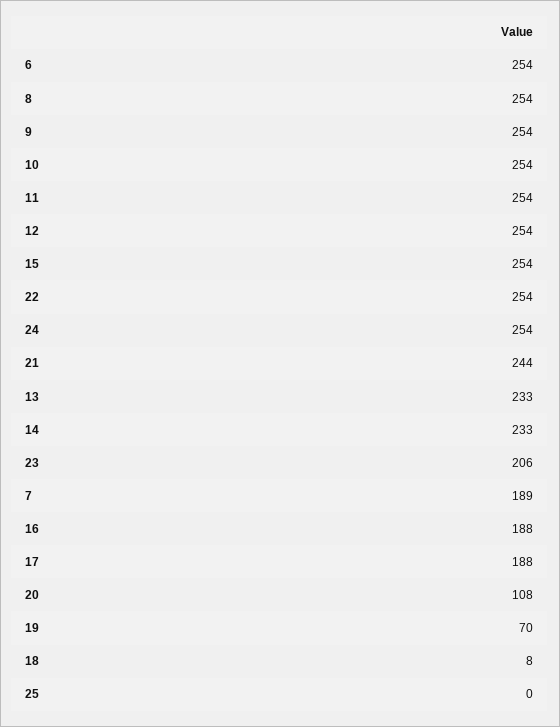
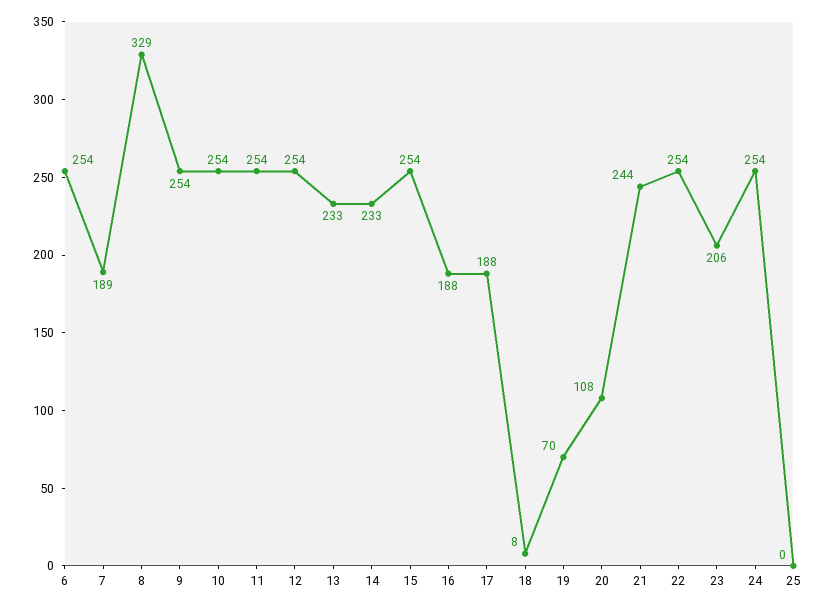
8: 254 -> 329

